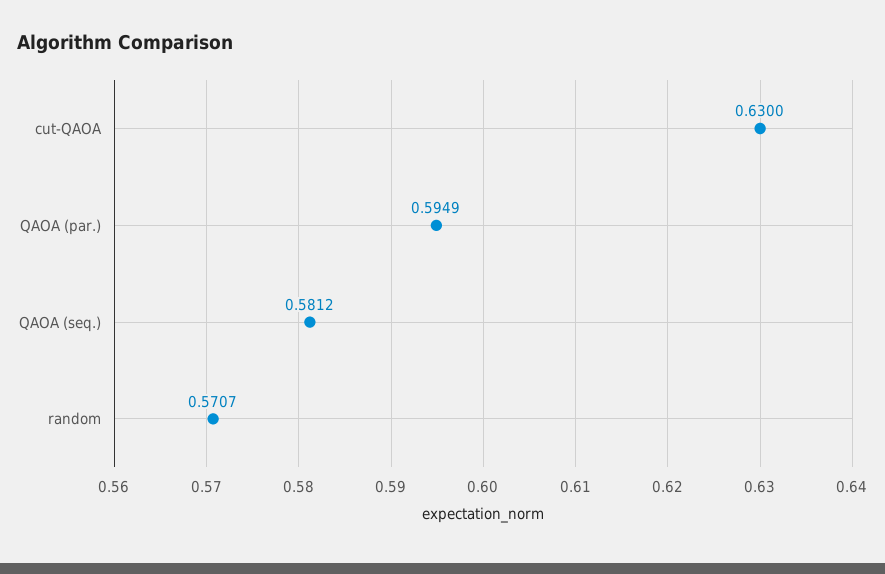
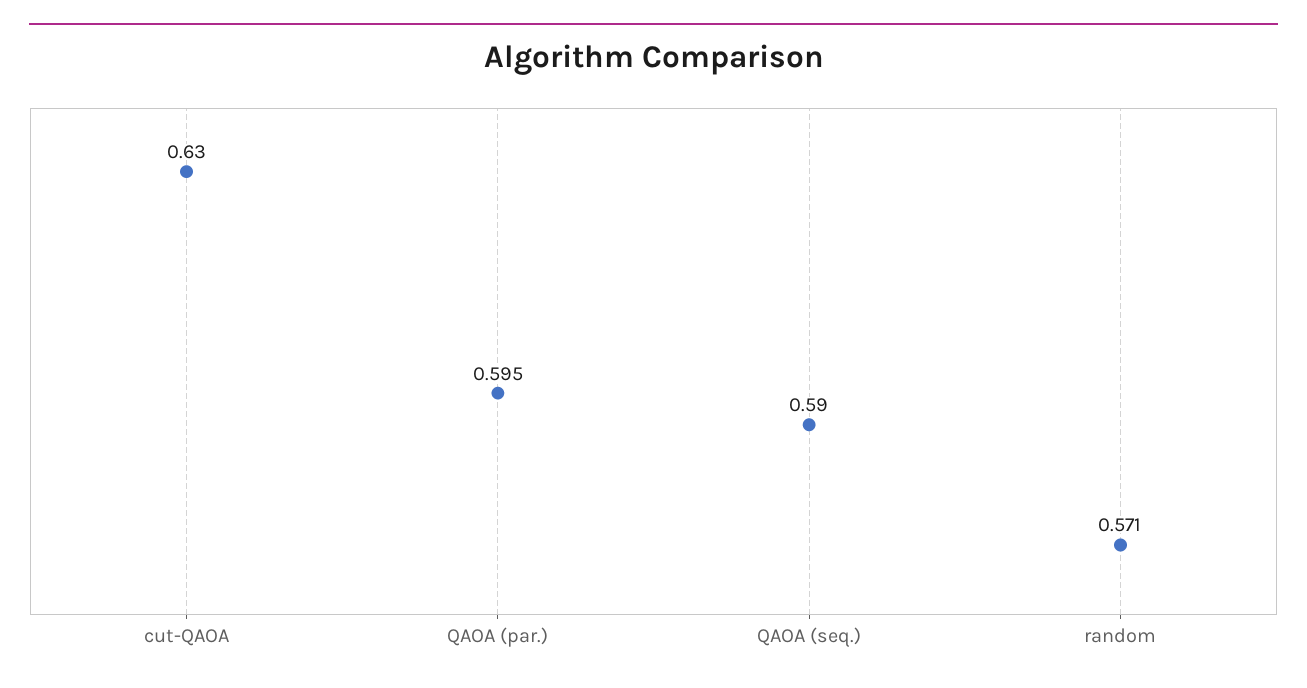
QAOA (seq.): 0.5812 -> 0.59

